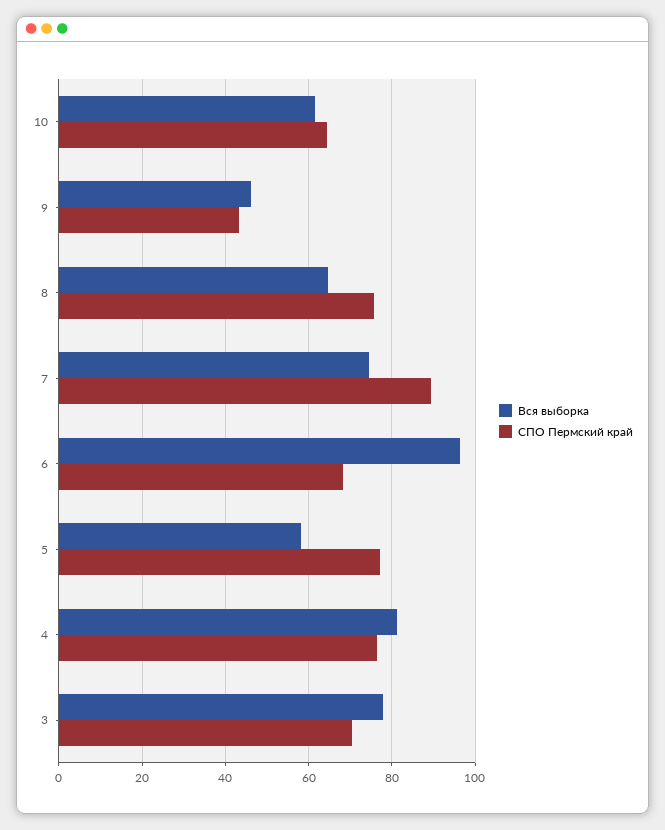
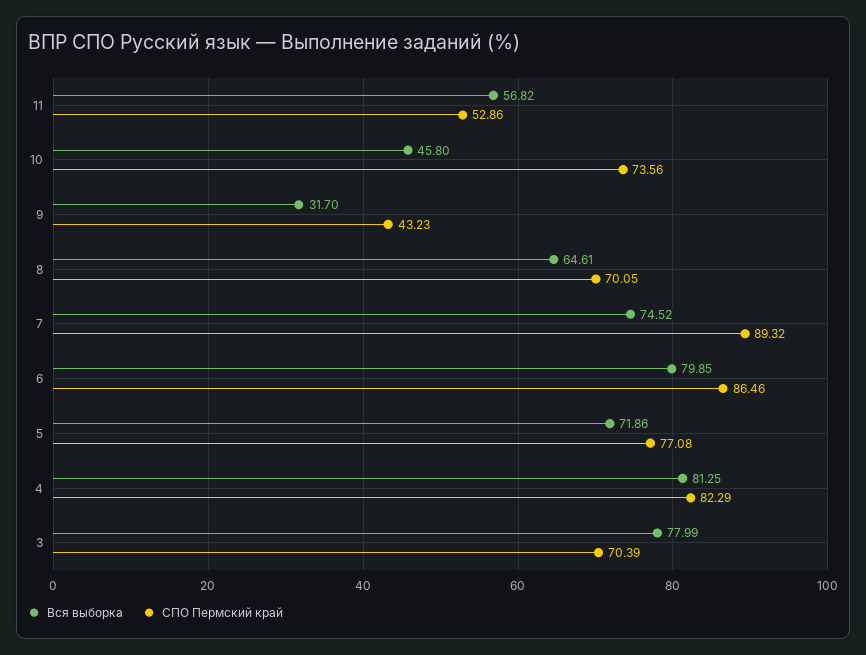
Вся выборка, 10: 62 -> 45.8
СПО Пермский край, 10: 64 -> 73.56
Вся выборка, 9: 46 -> 31.7
СПО Пермский край, 8: 76 -> 70.05
Вся выборка, 6: 96 -> 79.85
СПО Пермский край, 6: 68 -> 86.46
Вся выборка, 5: 58 -> 71.86
СПО Пермский край, 4: 76 -> 82.29
Вся выборка, 11: none -> 56.82
СПО Пермский край, 11: none -> 52.86

